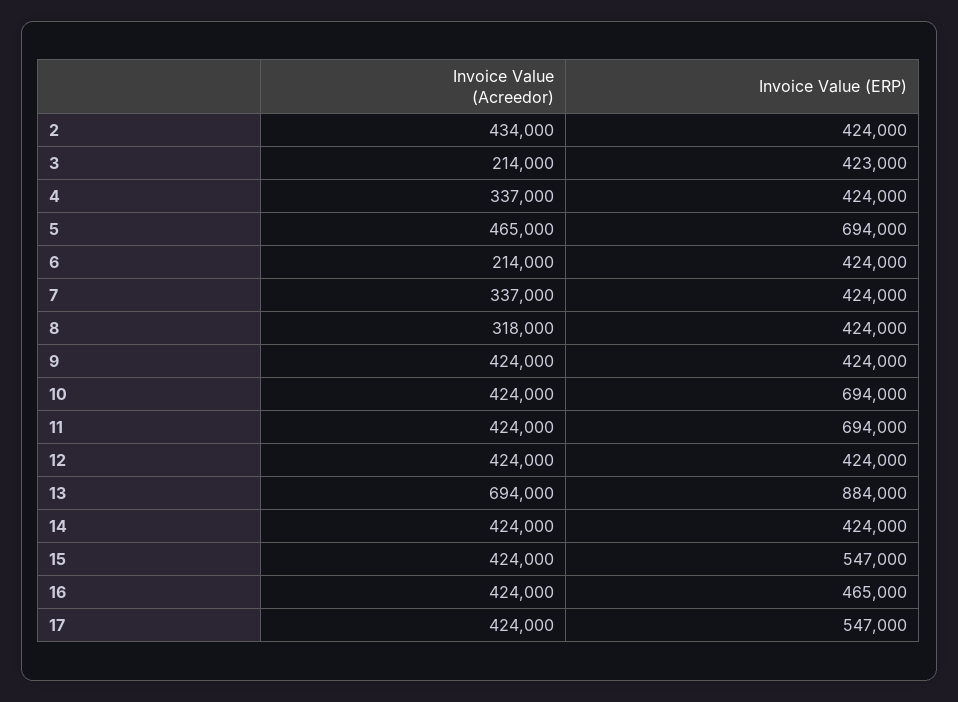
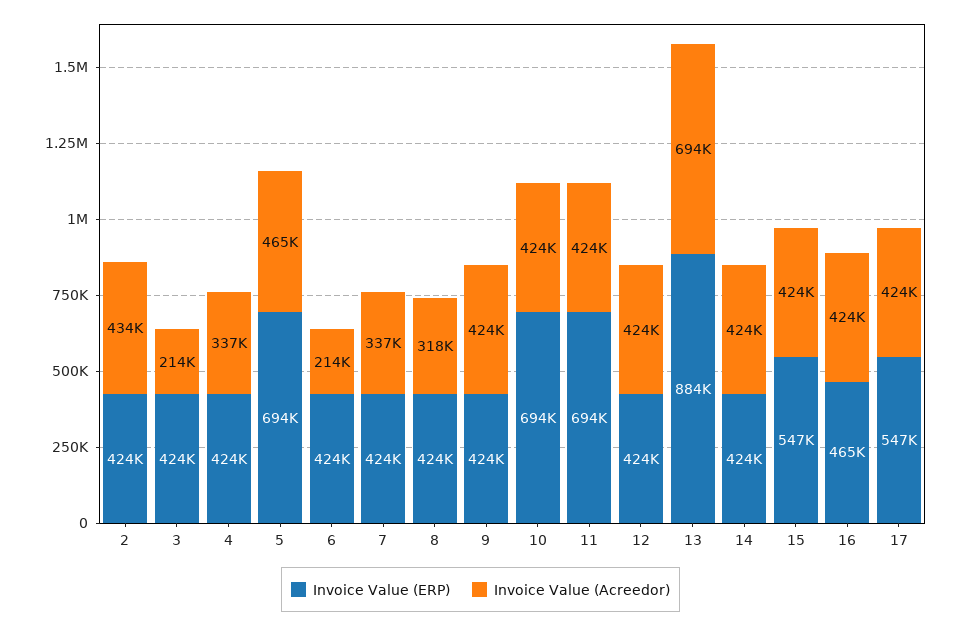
Invoice Value (ERP), 3: 423000 -> 424000

